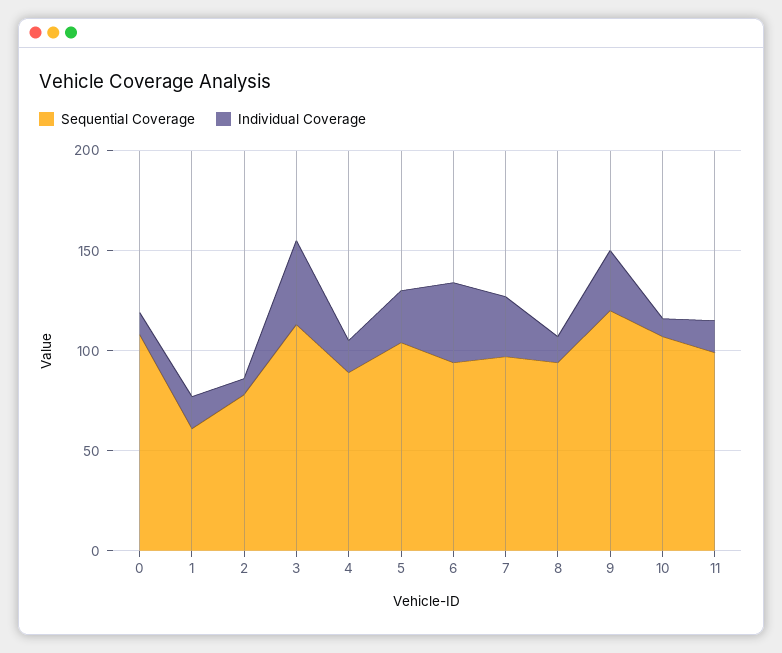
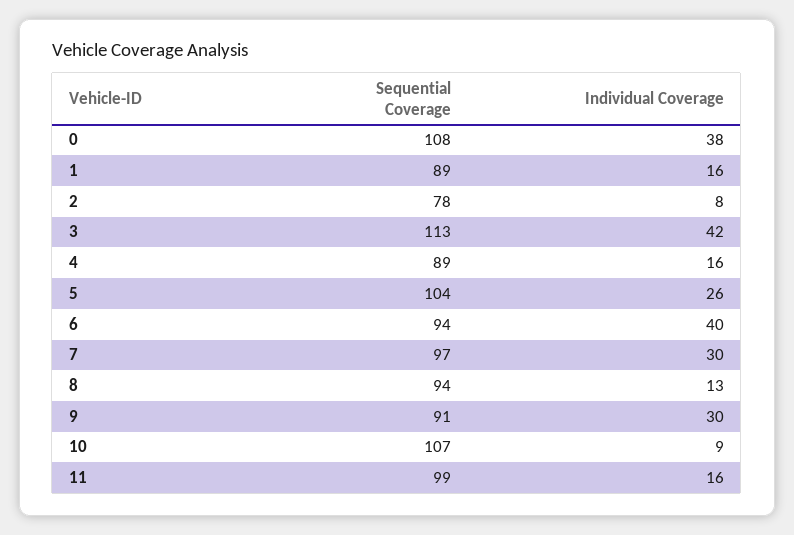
Individual Coverage, 0: 10 -> 38
Sequential Coverage, 1: 60 -> 89
Sequential Coverage, 9: 120 -> 91

